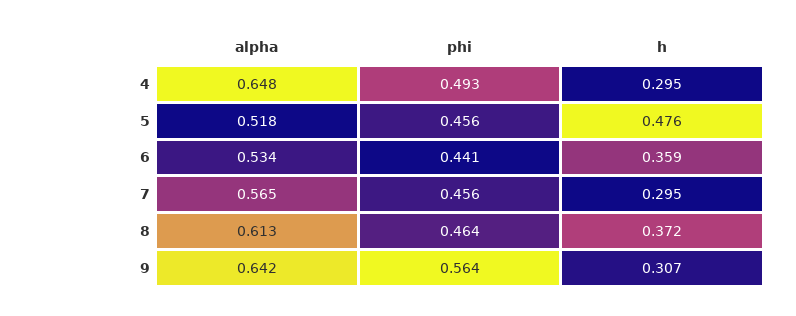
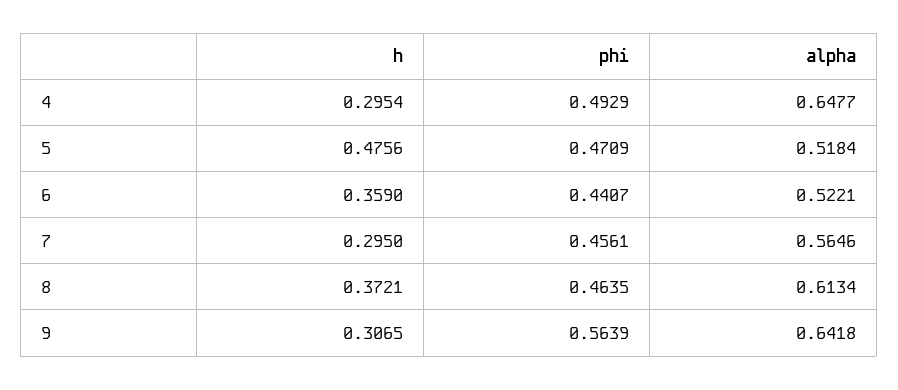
phi, 5: 0.456 -> 0.4709
alpha, 6: 0.534 -> 0.5221

